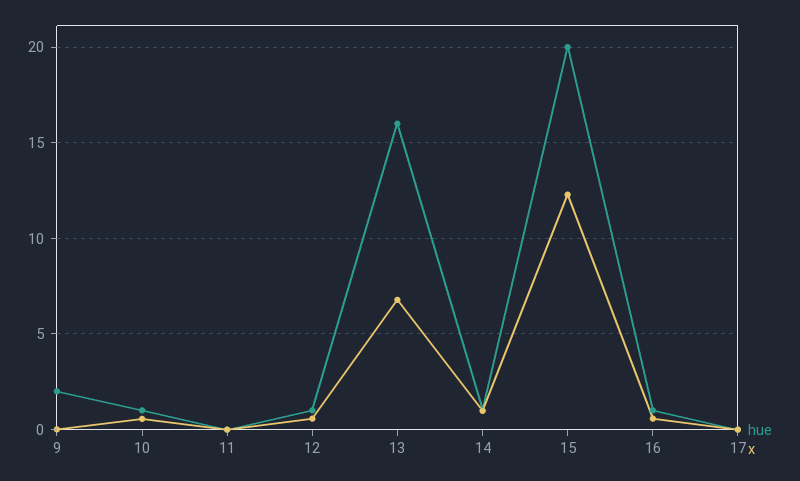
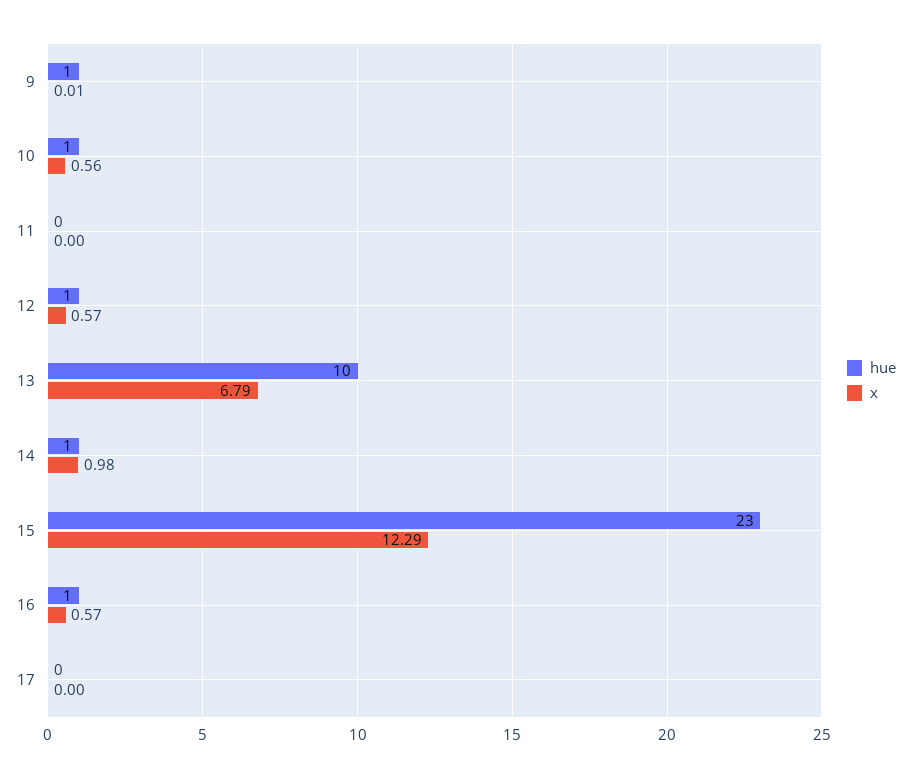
hue, 9: 2 -> 1
hue, 13: 16 -> 10
hue, 15: 20 -> 23

